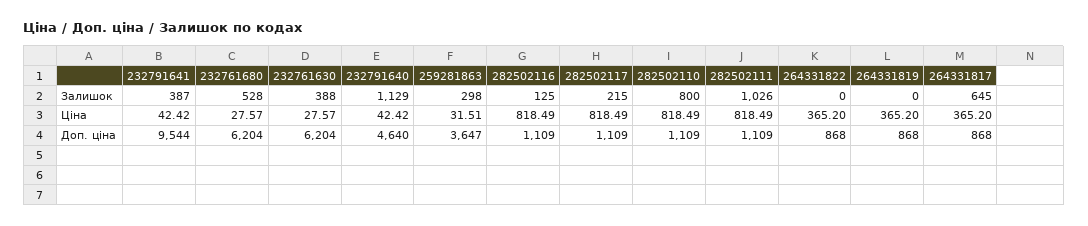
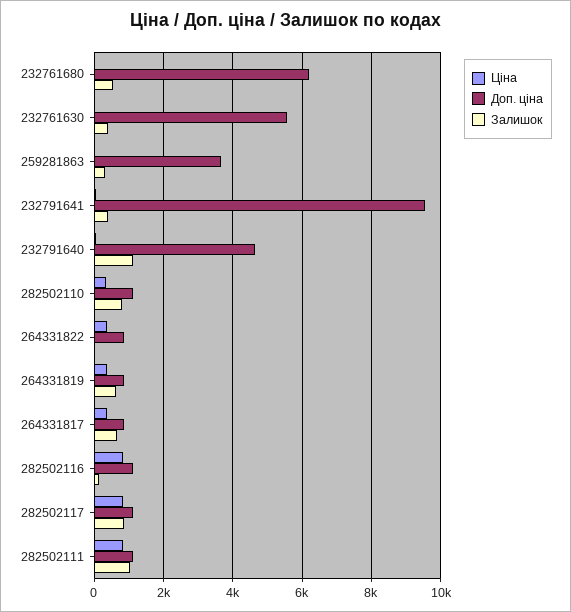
Залишок, 282502117: 215 -> 800
Залишок, 264331819: 0 -> 600
Ціна, 282502110: 818.49 -> 400
Доп. ціна, 232761630: 6204 -> 5600

